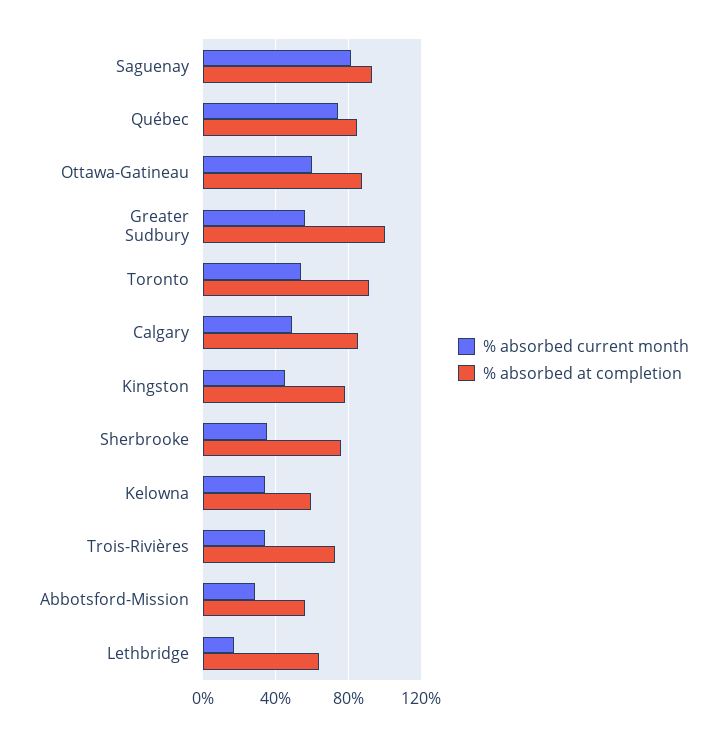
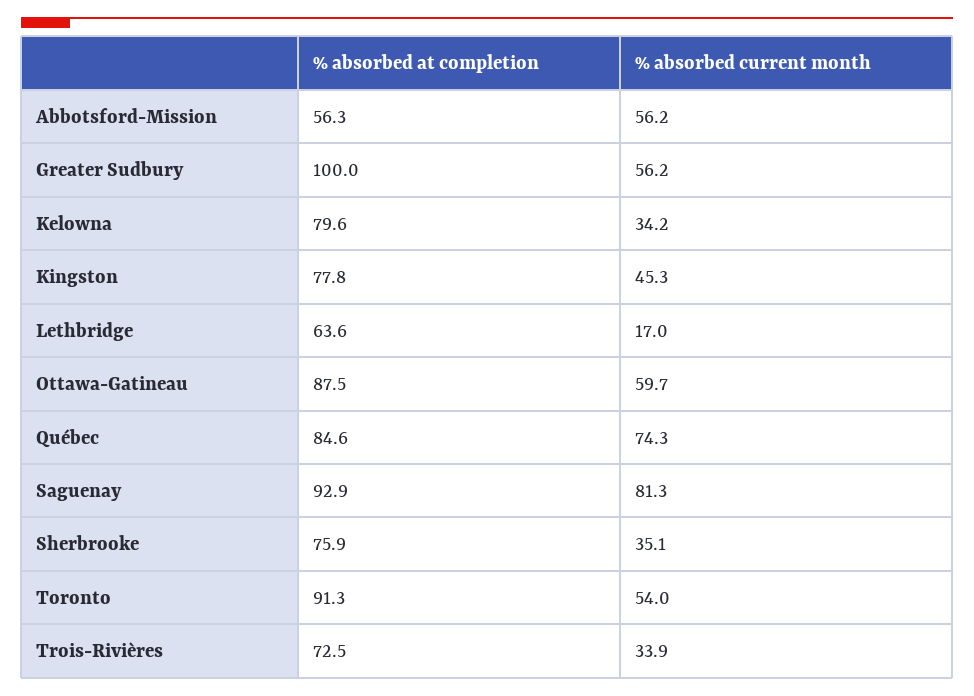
% absorbed current month, Calgary: 50 -> none
% absorbed at completion, Calgary: 85 -> none
% absorbed at completion, Kelowna: 60 -> 79.6
% absorbed current month, Abbotsford-Mission: 30 -> 56.2

